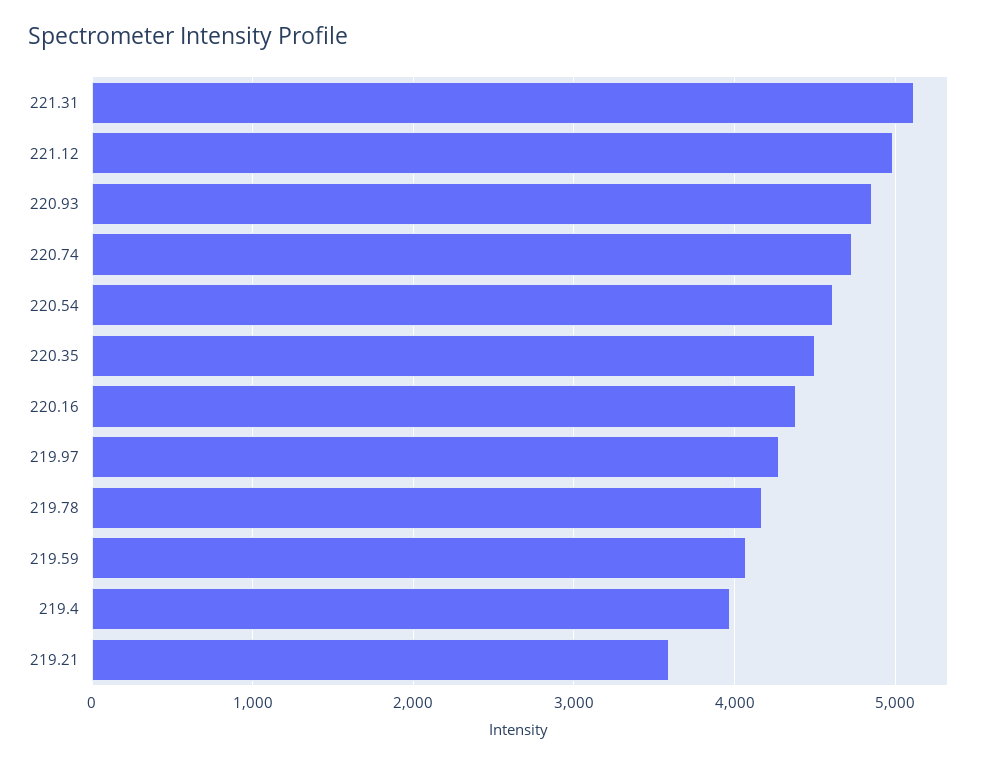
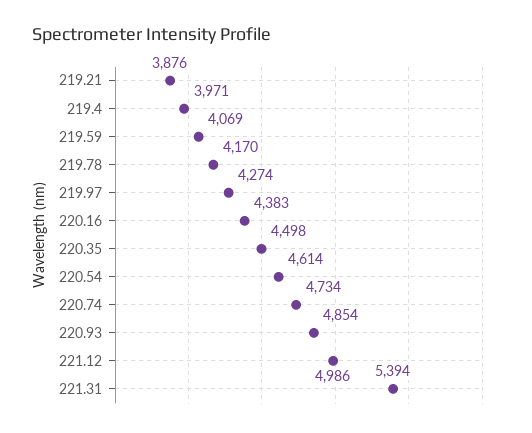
221.31: 5100 -> 5394
219.21: 3600 -> 3876

